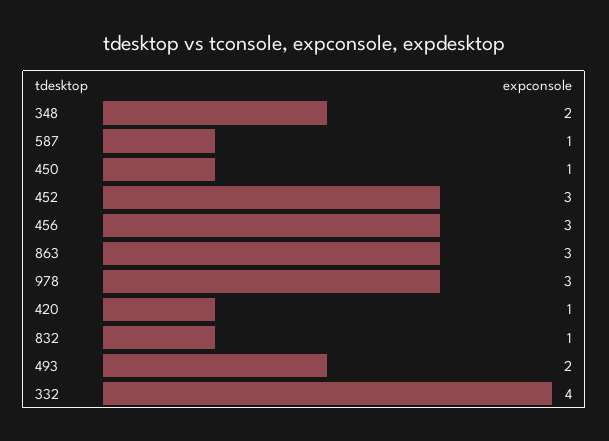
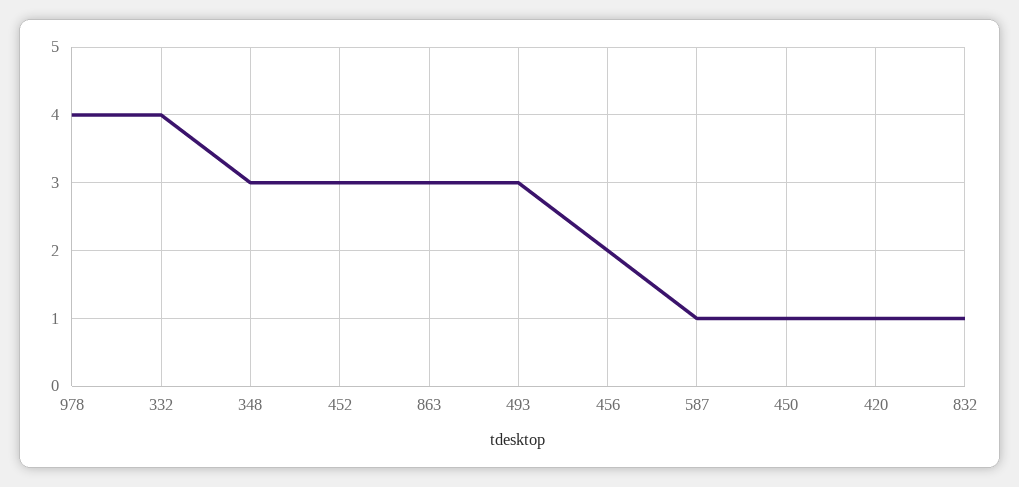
348: 2 -> 3
456: 3 -> 2
978: 3 -> 4
493: 2 -> 3

